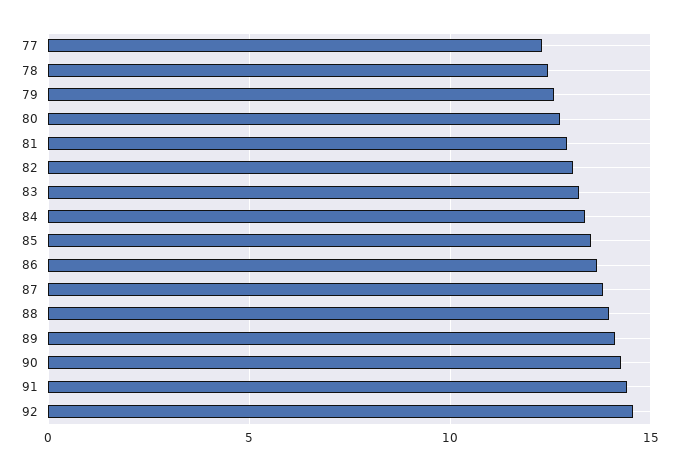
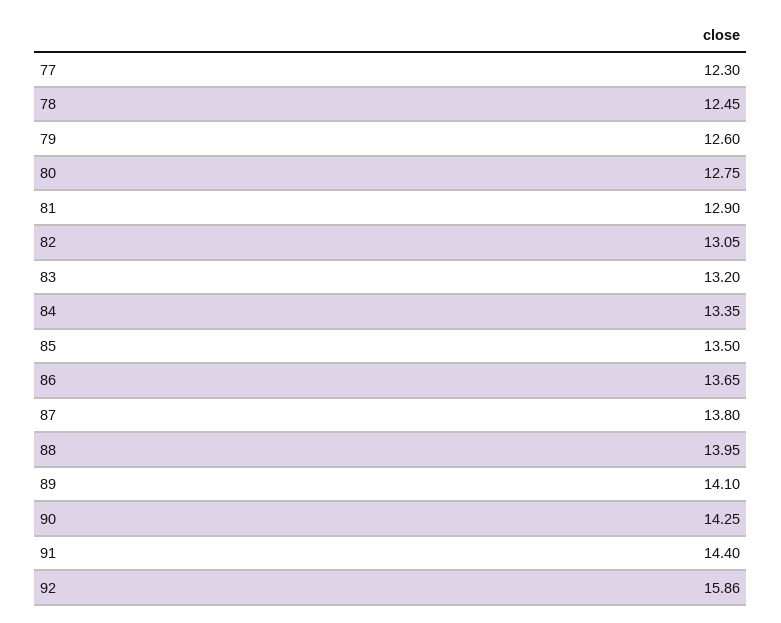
92: 14.5 -> 15.86

